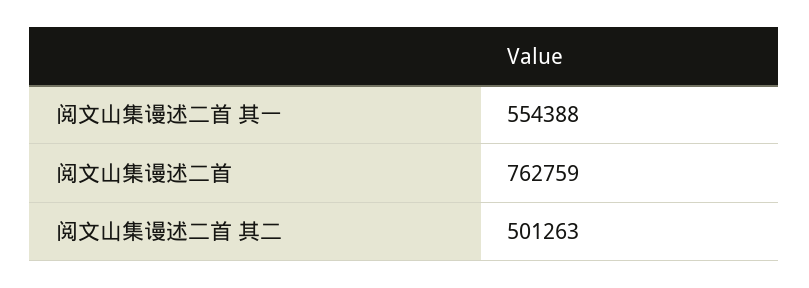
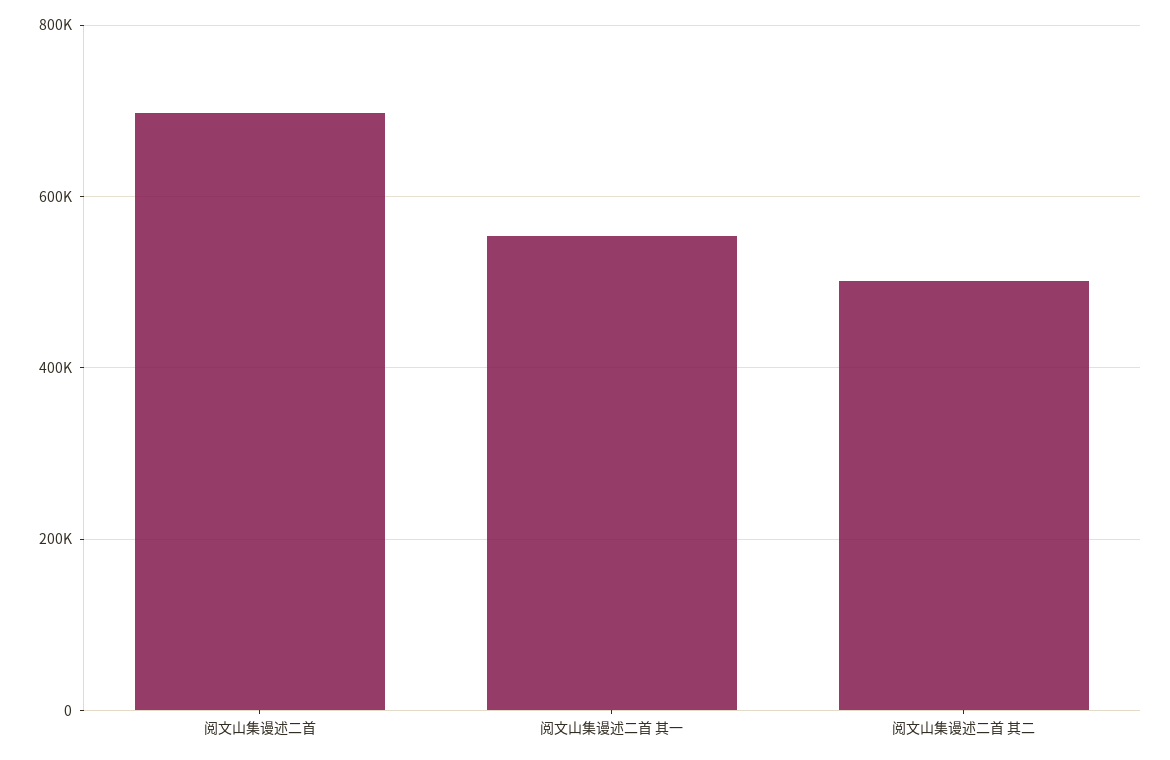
阅文山集谩述二首: 762759 -> 700000

